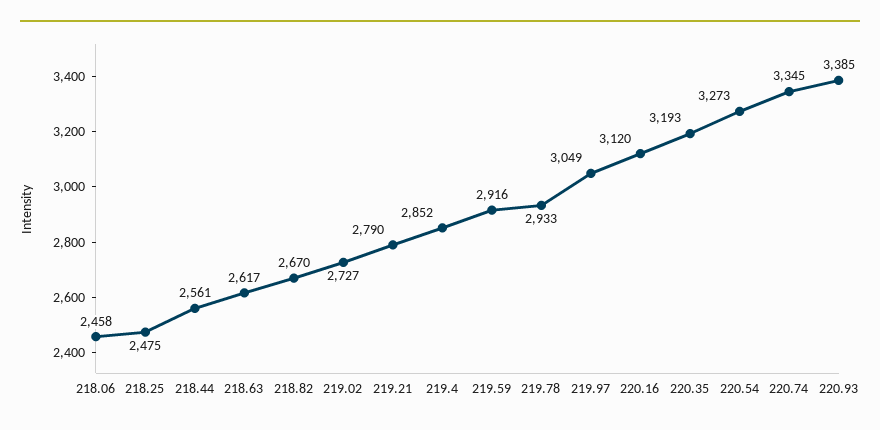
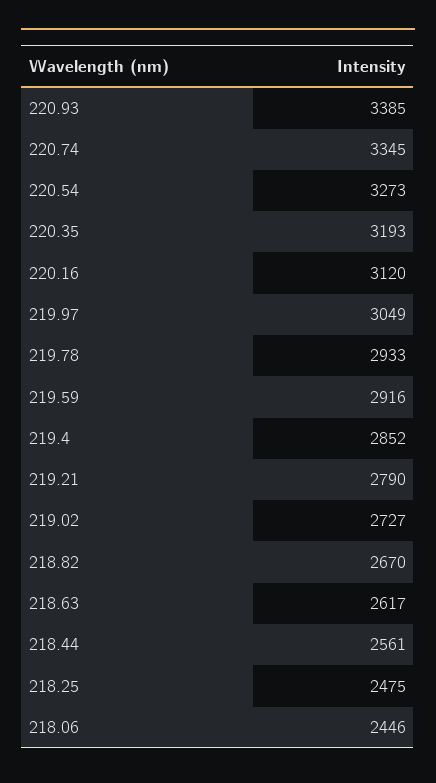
218.06: 2458 -> 2446

